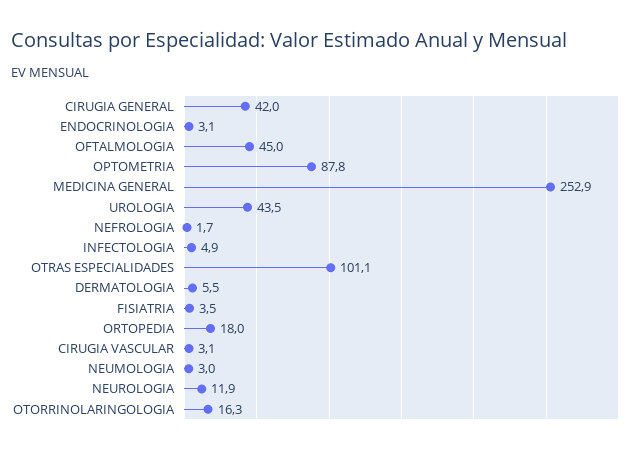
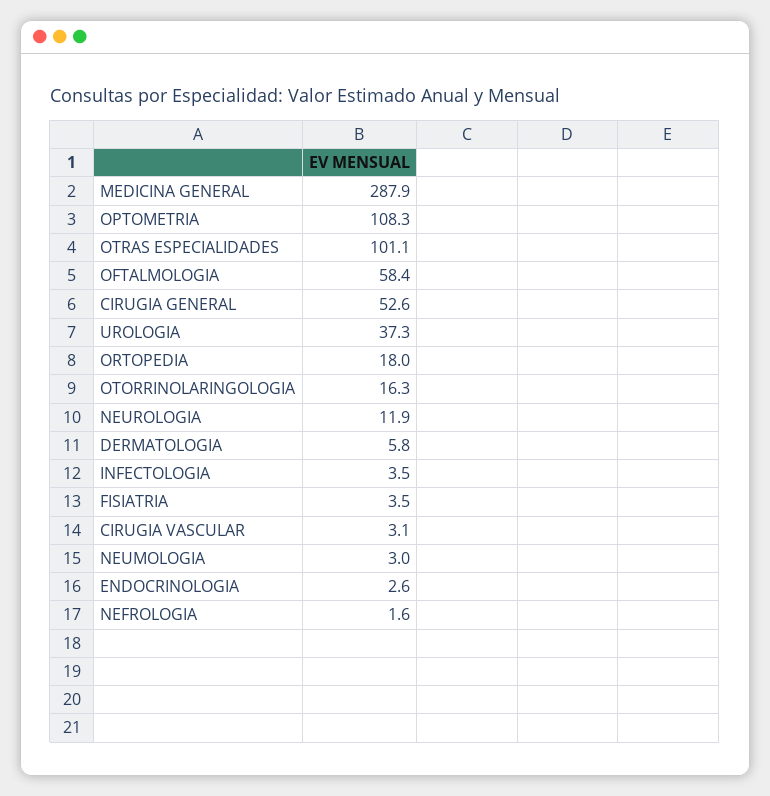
CIRUGIA GENERAL: 42 -> 52.6
ENDOCRINOLOGIA: 3.1 -> 2.6
OFTALMOLOGIA: 45 -> 58.4
OPTOMETRIA: 87.8 -> 108.3
MEDICINA GENERAL: 252.9 -> 287.9
UROLOGIA: 43.5 -> 37.3
NEFROLOGIA: 1.7 -> 1.6
INFECTOLOGIA: 4.9 -> 3.5
DERMATOLOGIA: 5.5 -> 5.8

